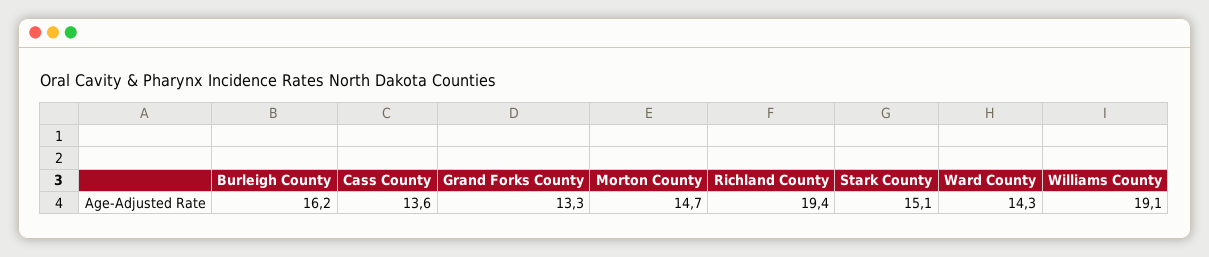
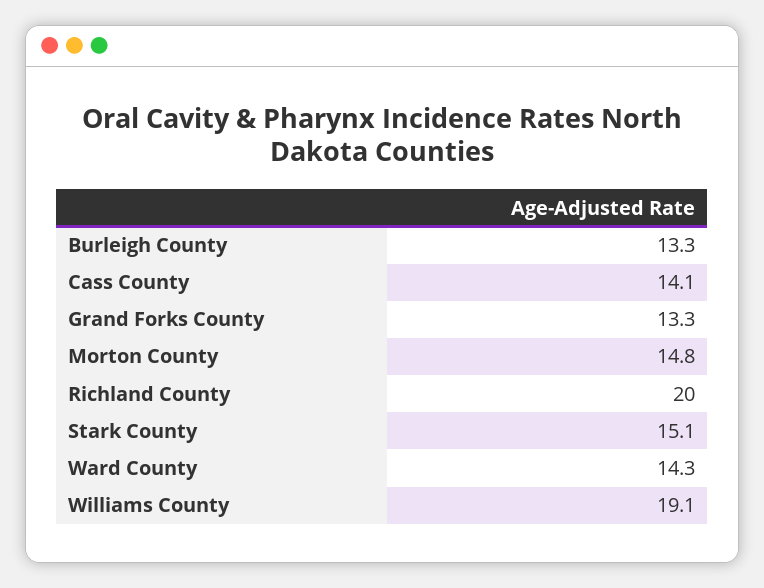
Burleigh County: 16.2 -> 13.3
Cass County: 13.6 -> 14.1
Morton County: 14.7 -> 14.8
Richland County: 19.4 -> 20

